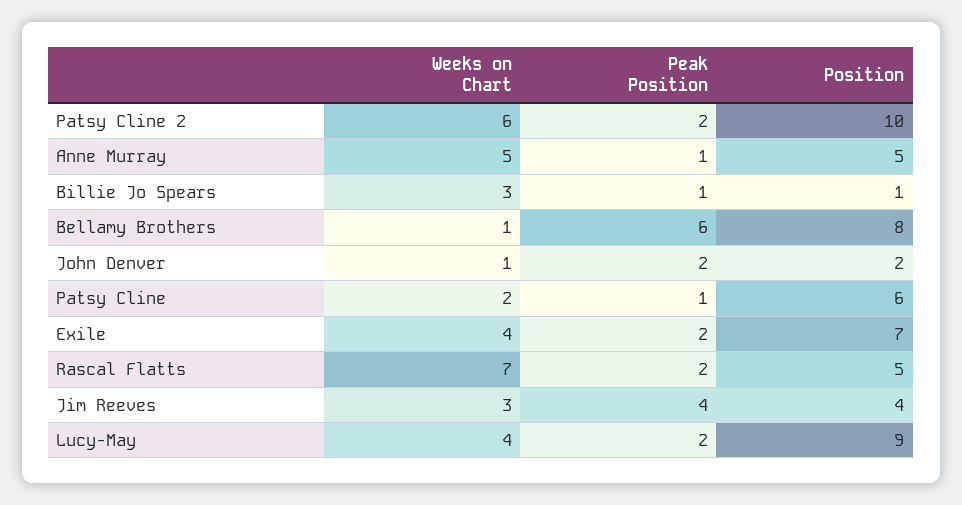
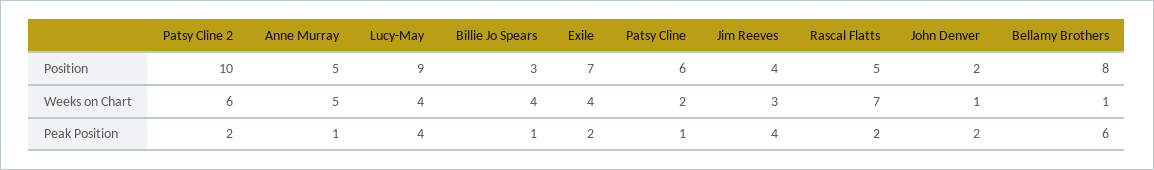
Weeks on Chart, Billie Jo Spears: 3 -> 4
Position, Billie Jo Spears: 1 -> 3
Peak Position, Lucy-May: 2 -> 4

